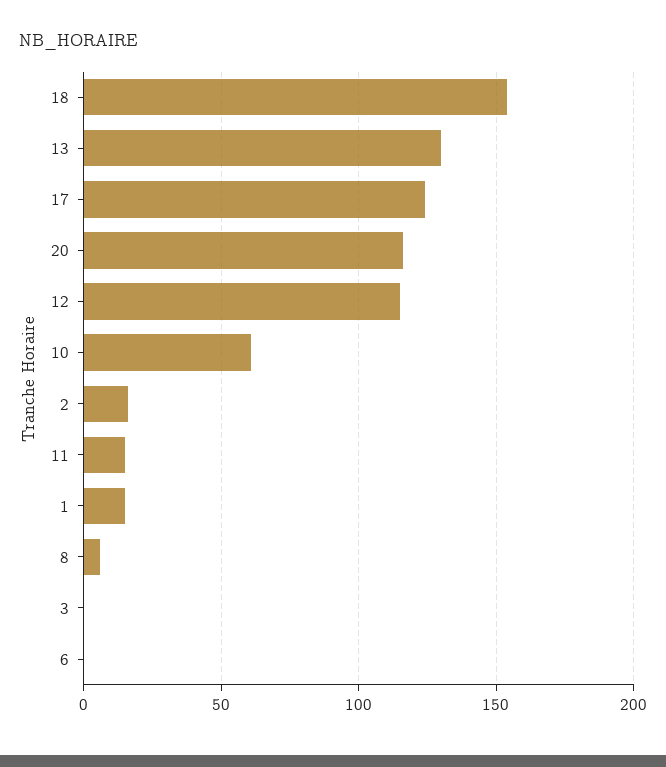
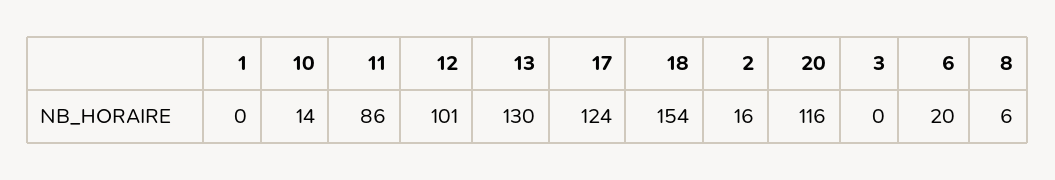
12: 115 -> 101
10: 60 -> 14
11: 15 -> 86
1: 15 -> 0
6: 0 -> 20

